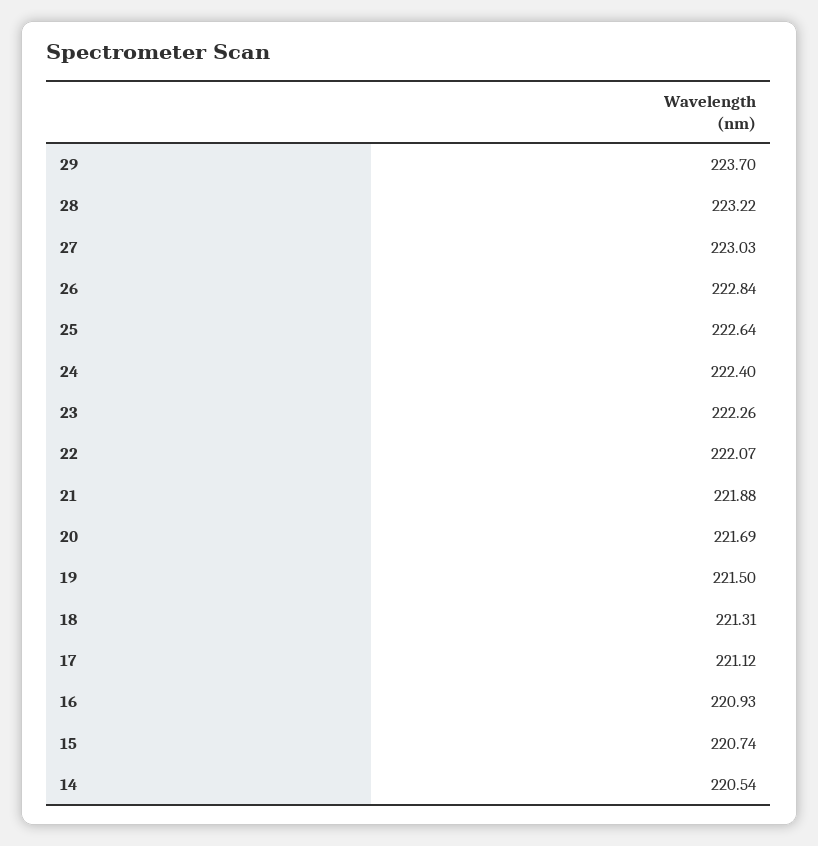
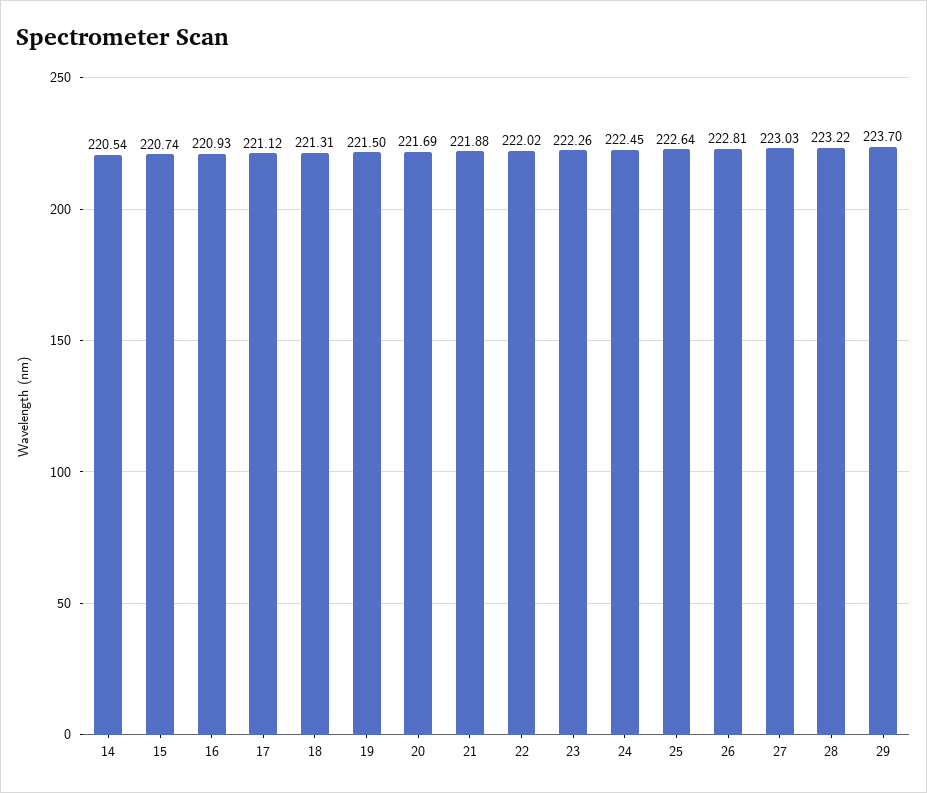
26: 222.84 -> 222.81
24: 222.4 -> 222.45
22: 222.07 -> 222.02

